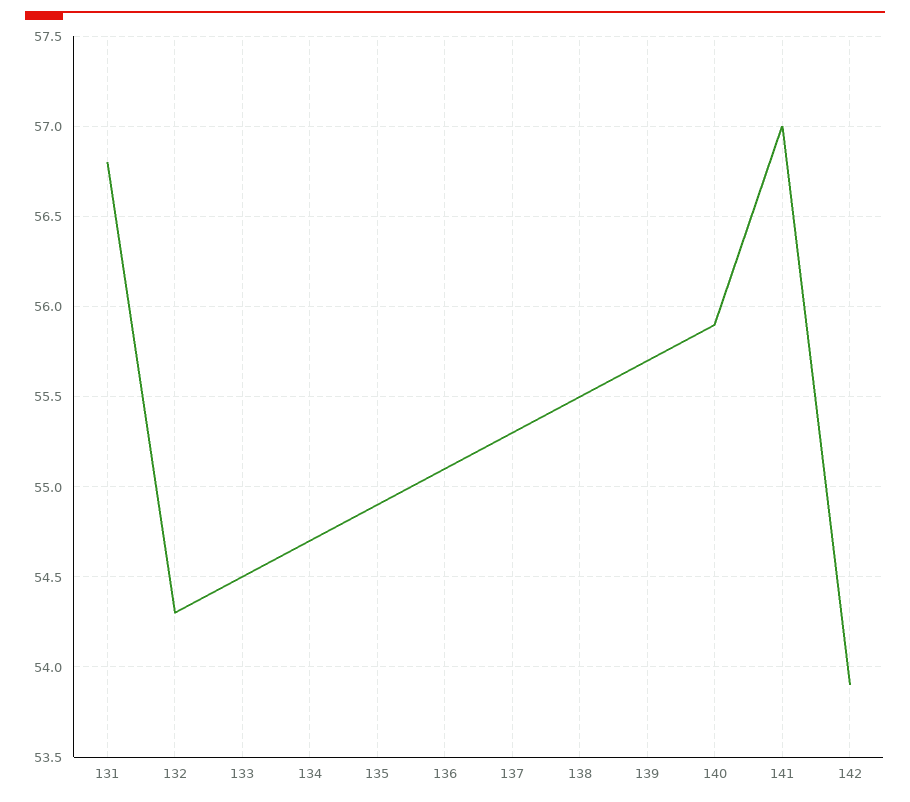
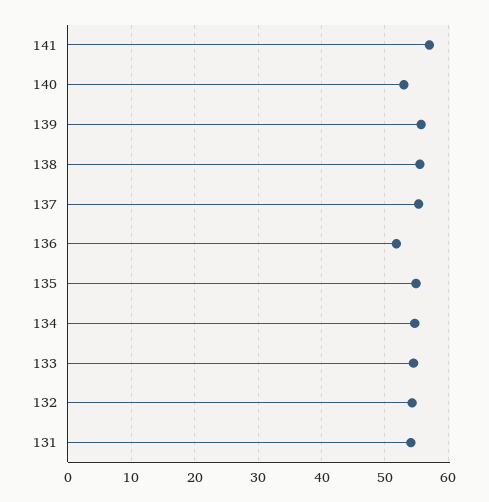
131: 56.8 -> 54
136: 55.1 -> 52
140: 55.9 -> 53
142: 53.9 -> none

